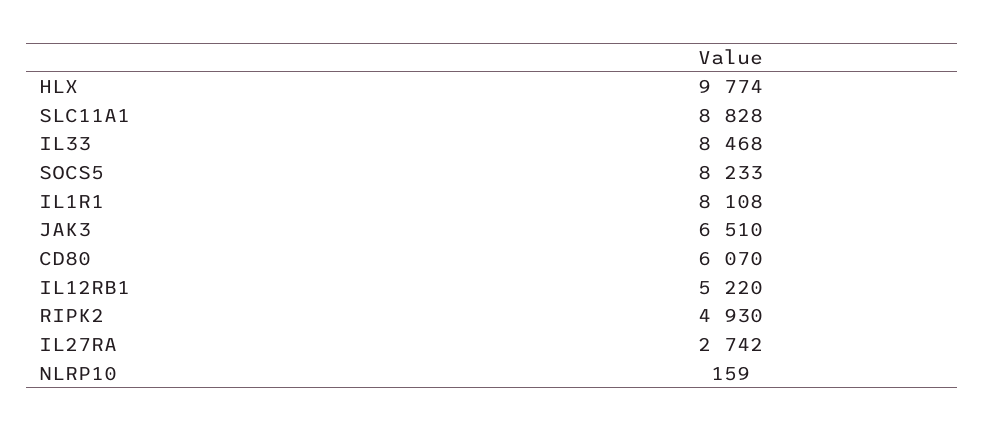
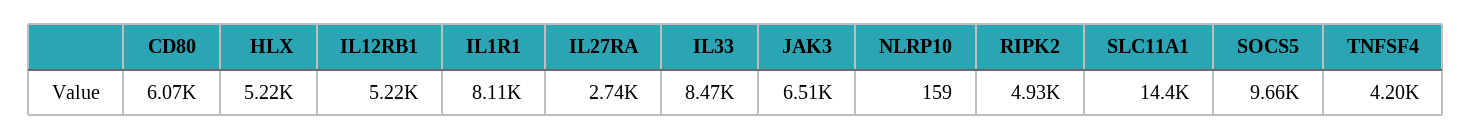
HLX: 9774 -> 5220
SLC11A1: 8828 -> 14400
SOCS5: 8233 -> 9660
TNFSF4: none -> 4200

